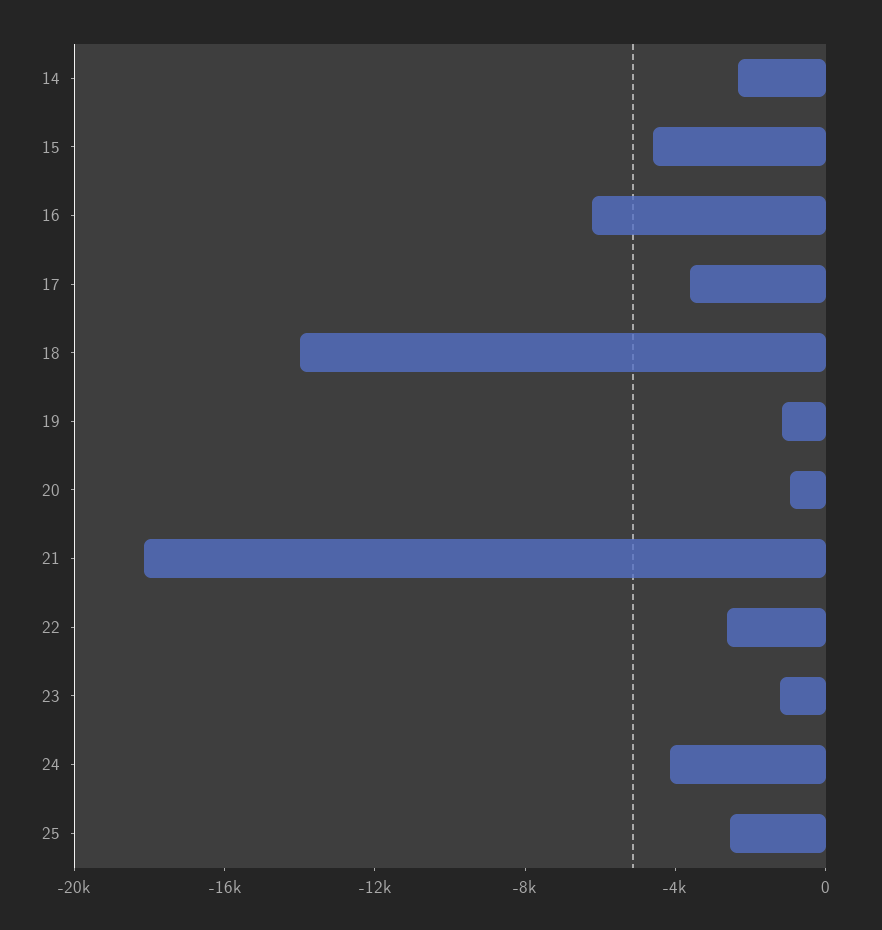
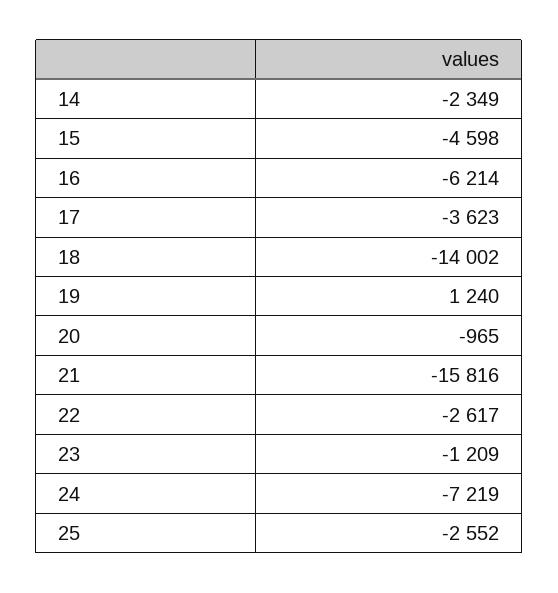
19: -1000 -> 1240
21: -18000 -> -15816
24: -4000 -> -7219

